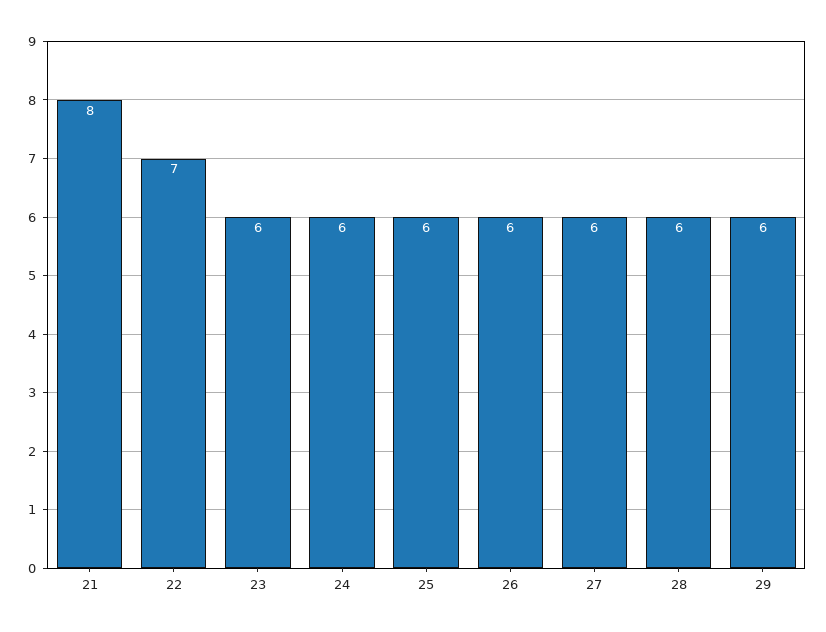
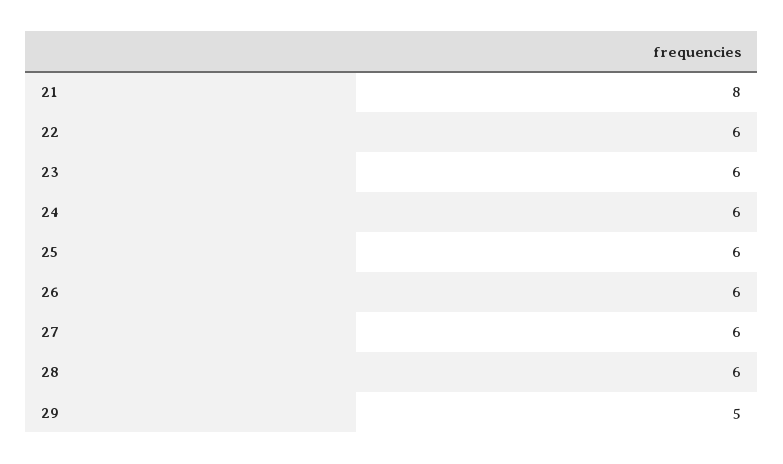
22: 7 -> 6
29: 6 -> 5

